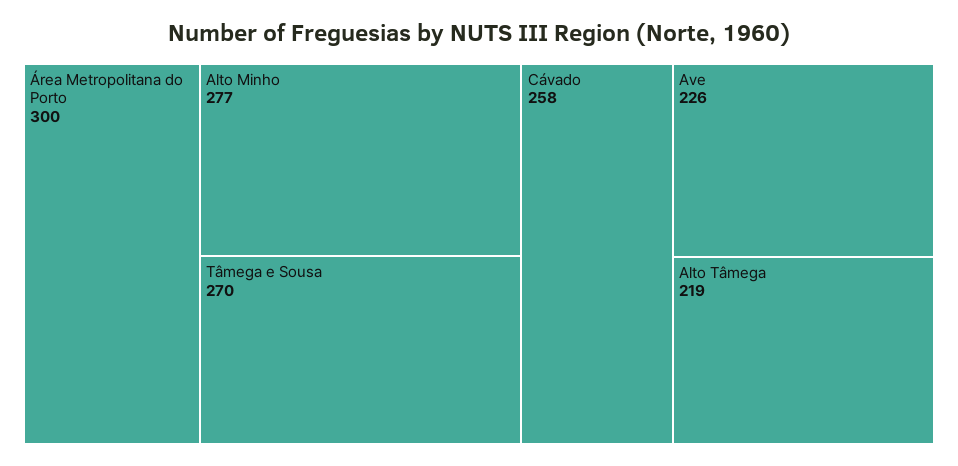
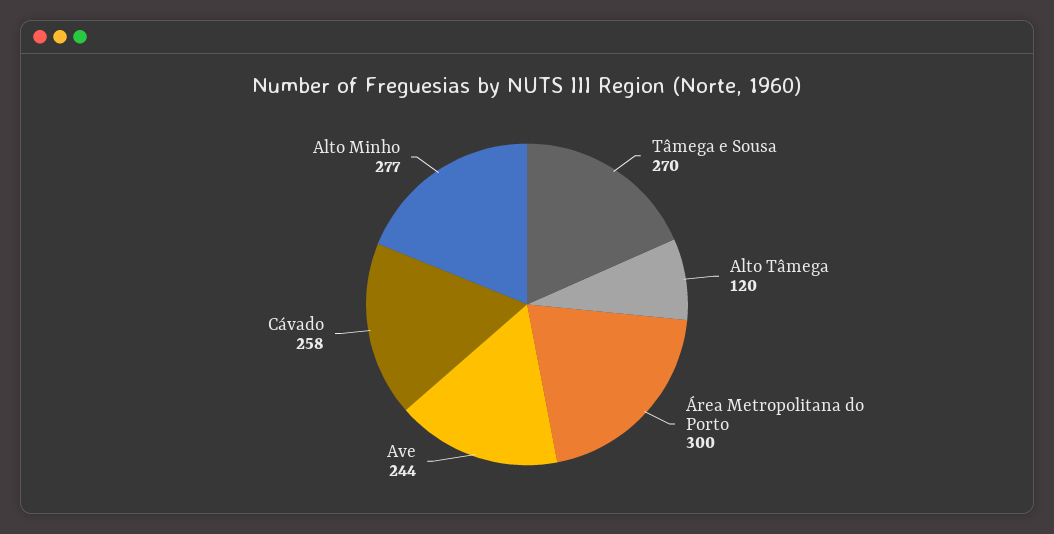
Ave: 226 -> 244
Alto Tâmega: 219 -> 120

